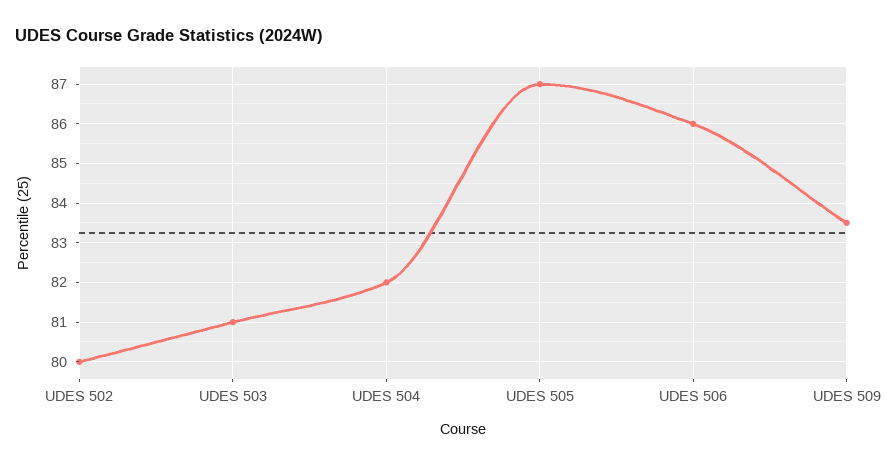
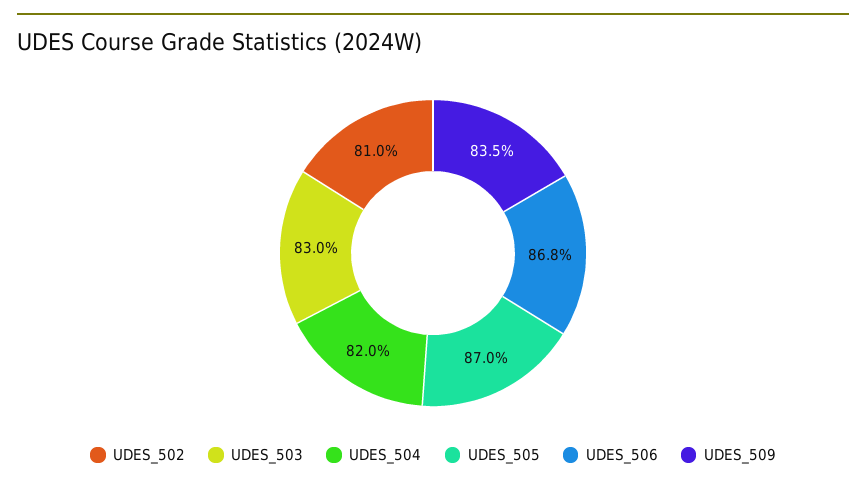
UDES 502: 80 -> 81
UDES 503: 81 -> 83
UDES 506: 86 -> 86.8

